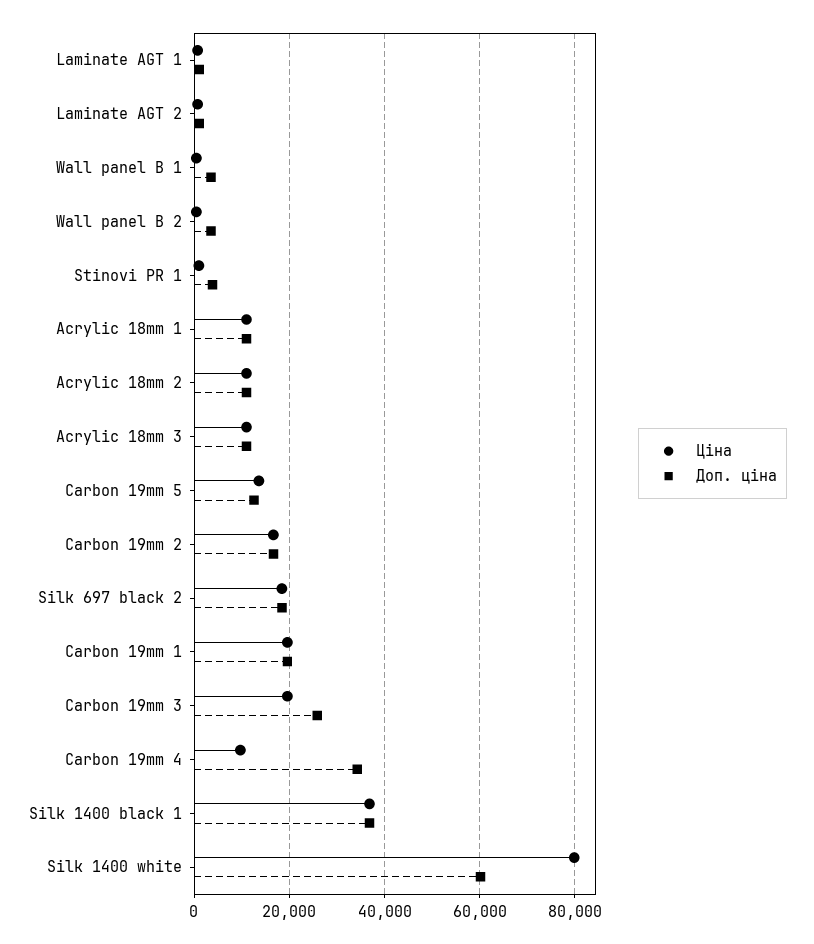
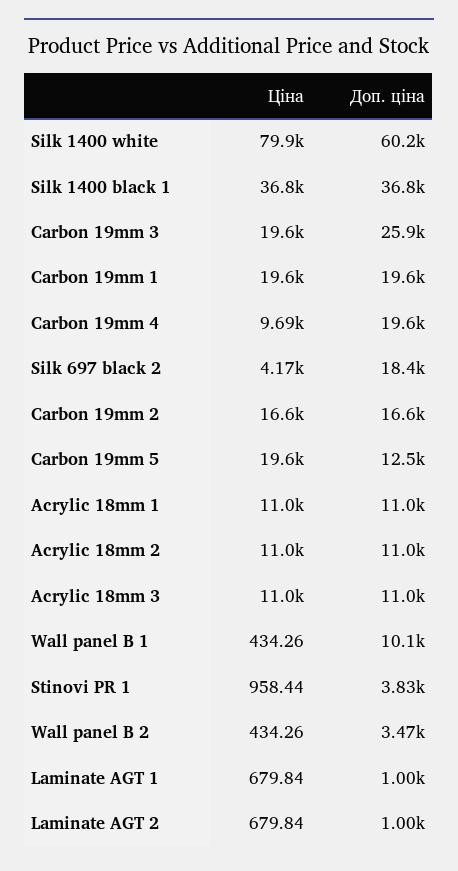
Доп. ціна, Wall panel B 1: 4000 -> 10100
Ціна, Carbon 19mm 5: 14000 -> 19600
Ціна, Silk 697 black 2: 18000 -> 4170
Доп. ціна, Carbon 19mm 4: 34000 -> 19600

